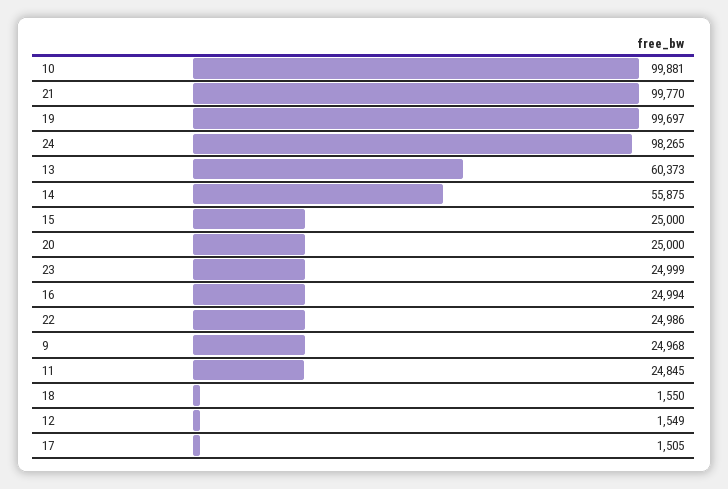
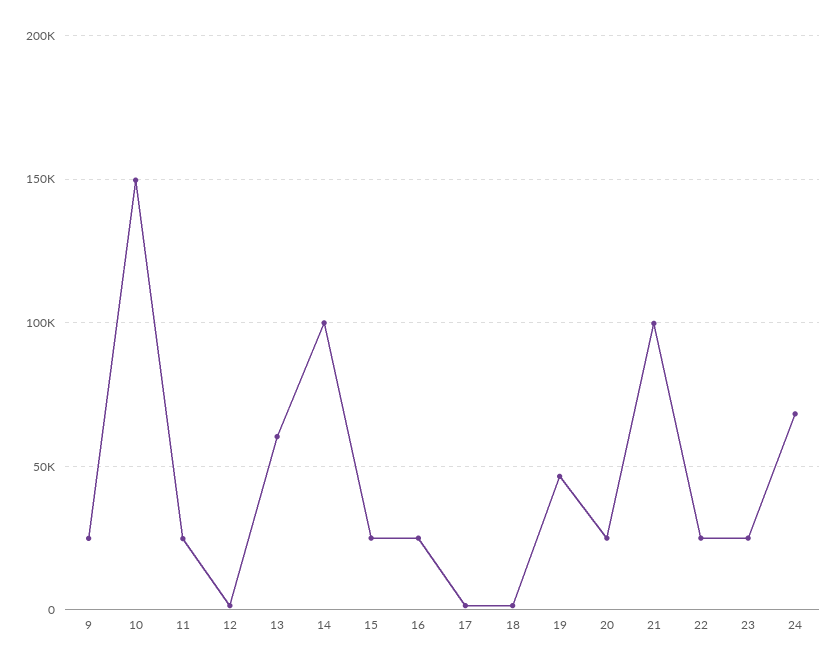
10: 99881 -> 150000
19: 99697 -> 45000
24: 98265 -> 70000
14: 55875 -> 100000

